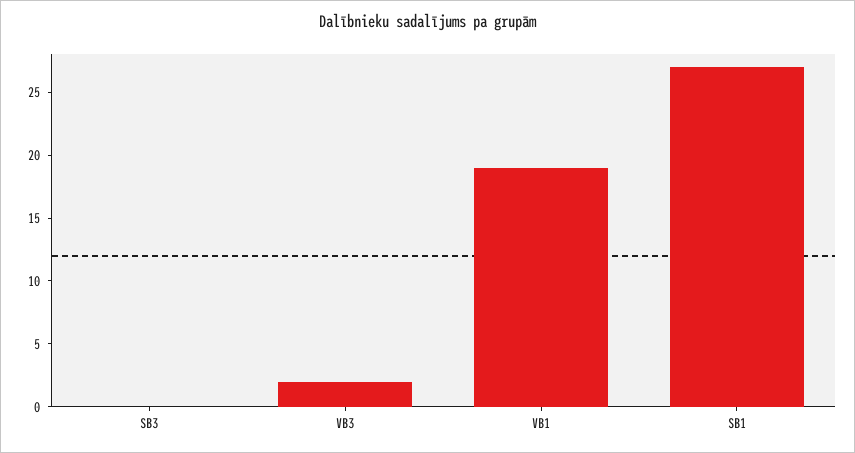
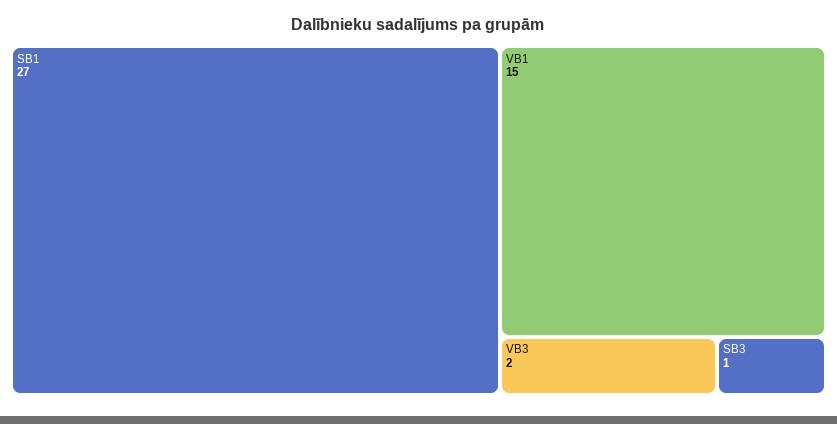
SB3: 0 -> 1
VB1: 19 -> 15

